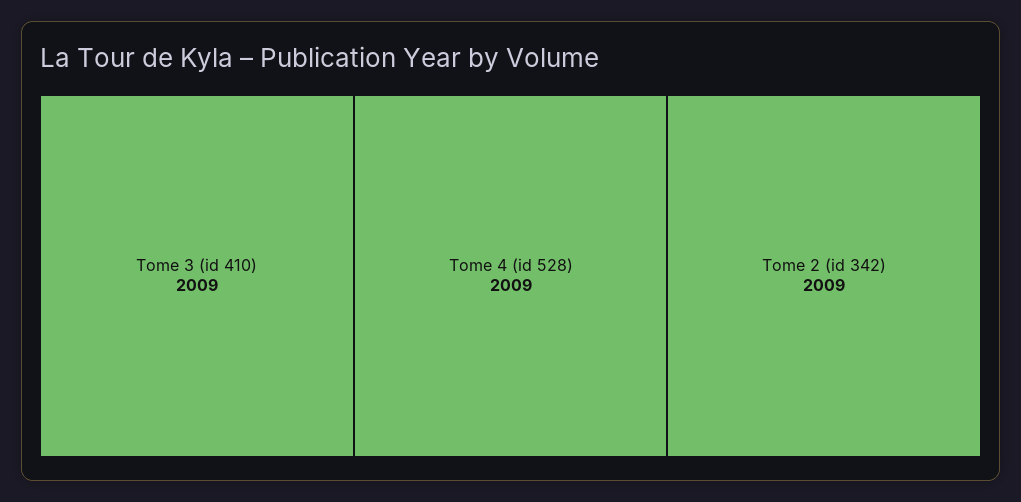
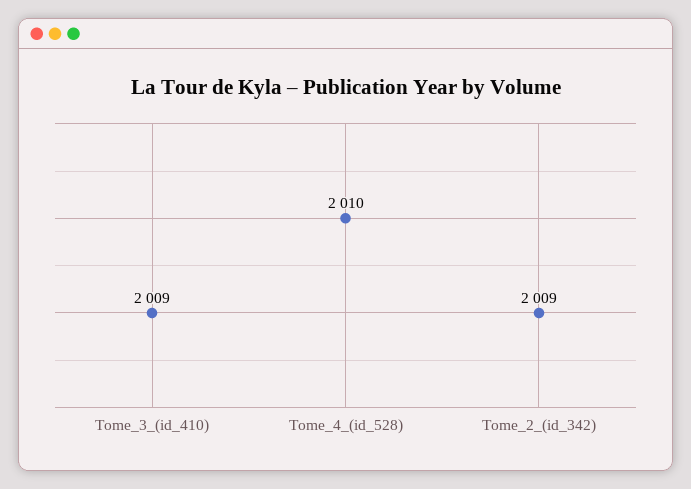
Tome 4 (id 528): 2009 -> 2010

